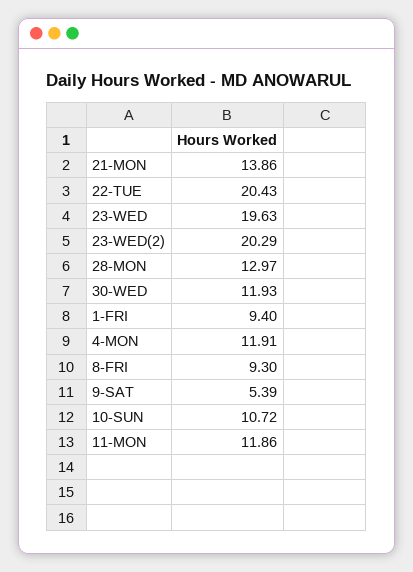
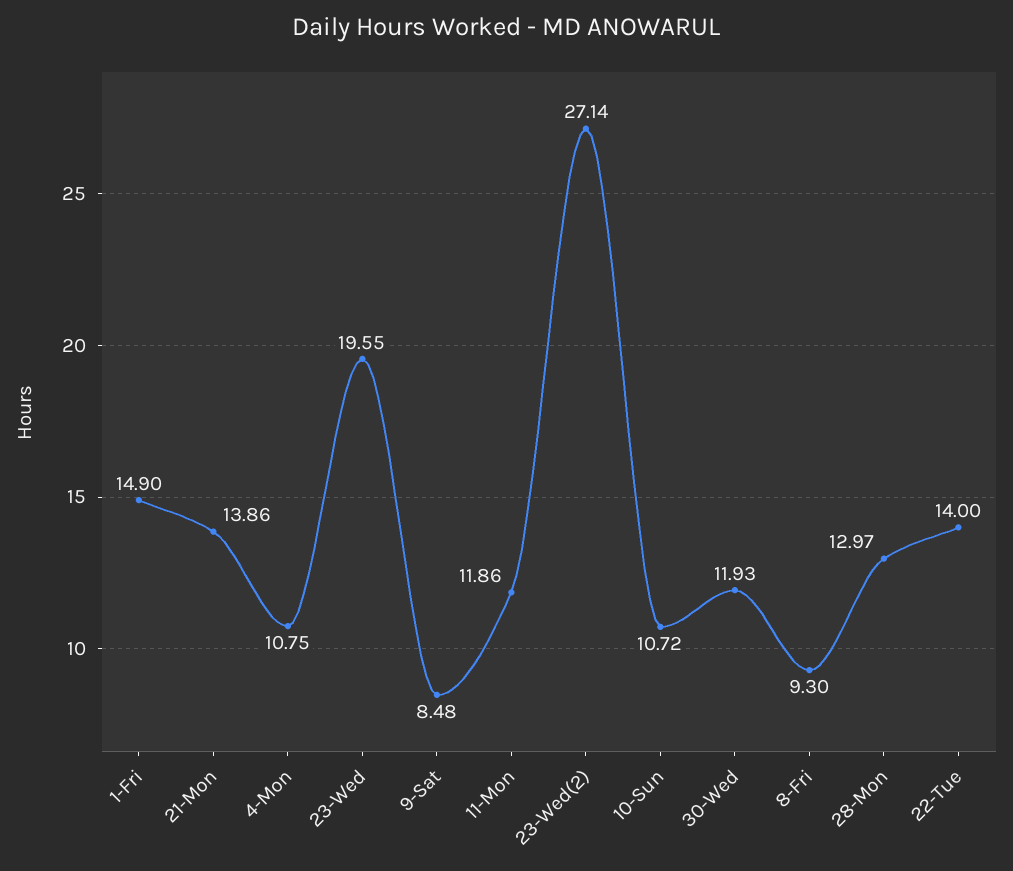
22-TUE: 20.43 -> 14
23-WED: 19.63 -> 19.55
23-WED(2): 20.29 -> 27.14
1-FRI: 9.4 -> 14.9
4-MON: 11.91 -> 10.75
9-SAT: 5.39 -> 8.48

